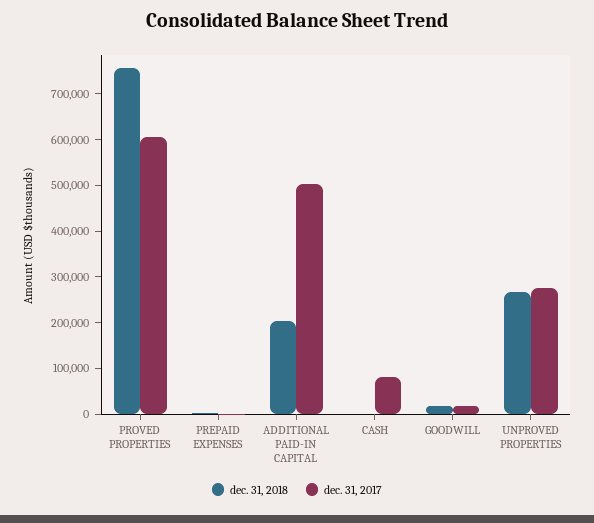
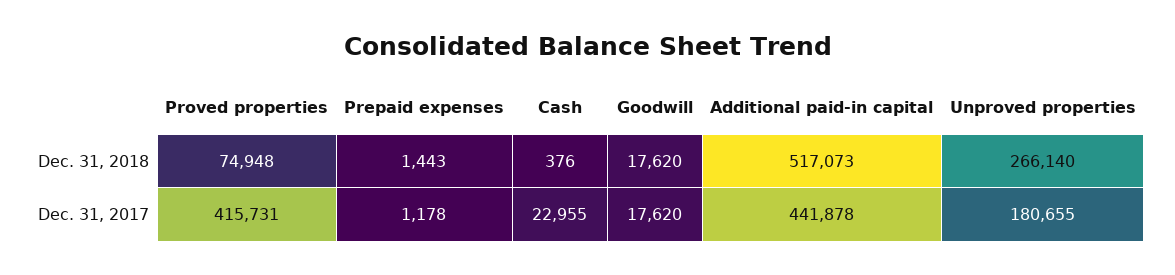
dec. 31, 2018, PROVED PROPERTIES: 760000 -> 74948
dec. 31, 2017, PROVED PROPERTIES: 600000 -> 415731
dec. 31, 2018, ADDITIONAL PAID-IN CAPITAL: 200000 -> 517073
dec. 31, 2017, ADDITIONAL PAID-IN CAPITAL: 500000 -> 441878
dec. 31, 2017, CASH: 80000 -> 22955
dec. 31, 2017, UNPROVED PROPERTIES: 280000 -> 180655

